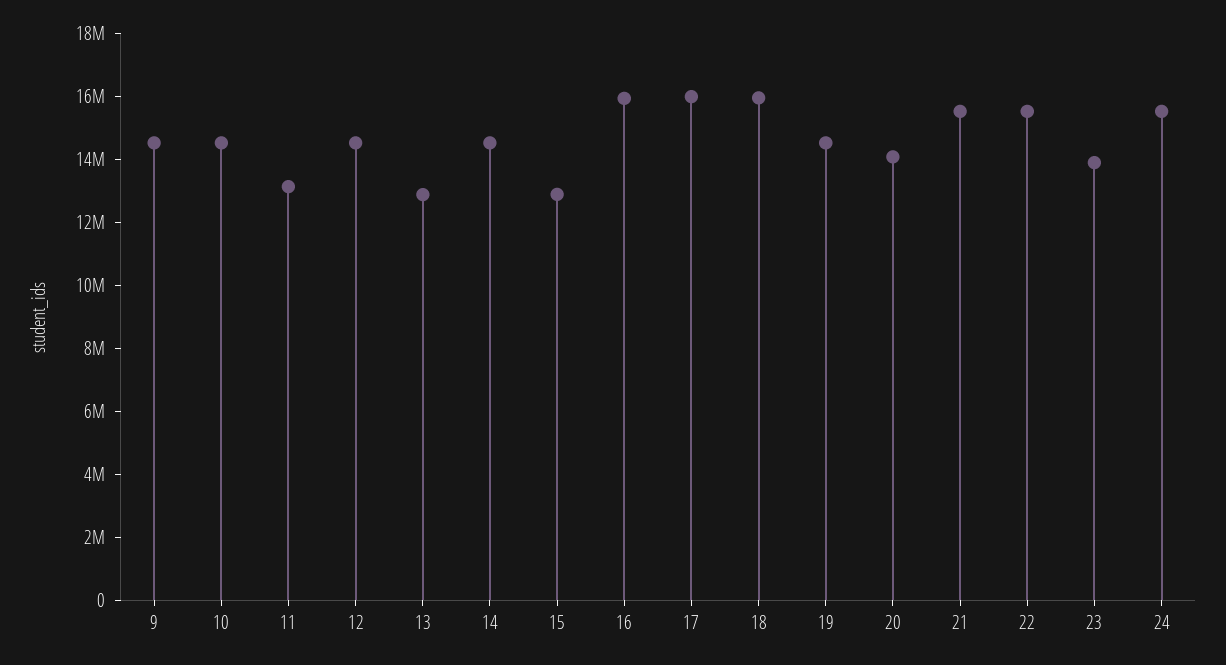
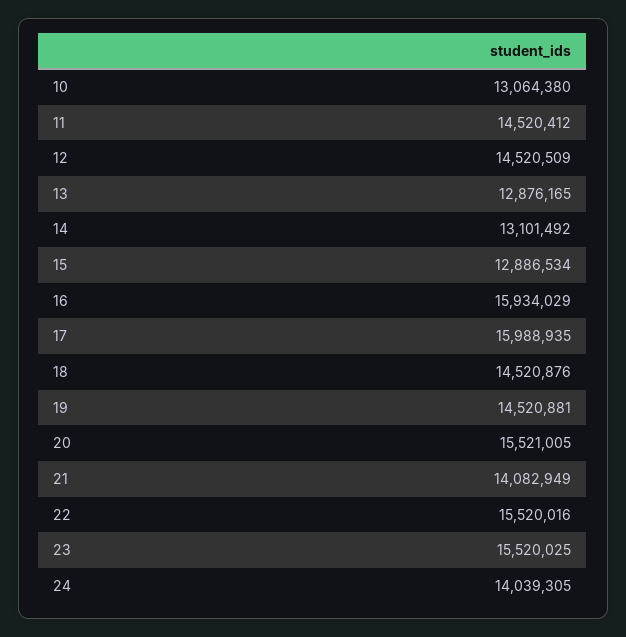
9: 14500000 -> none
10: 14500000 -> 13064380
11: 13000000 -> 14520412
14: 14500000 -> 13101492
18: 16000000 -> 14520876
20: 14000000 -> 15521005
21: 15500000 -> 14082949
23: 14000000 -> 15520025
24: 15500000 -> 14039305

